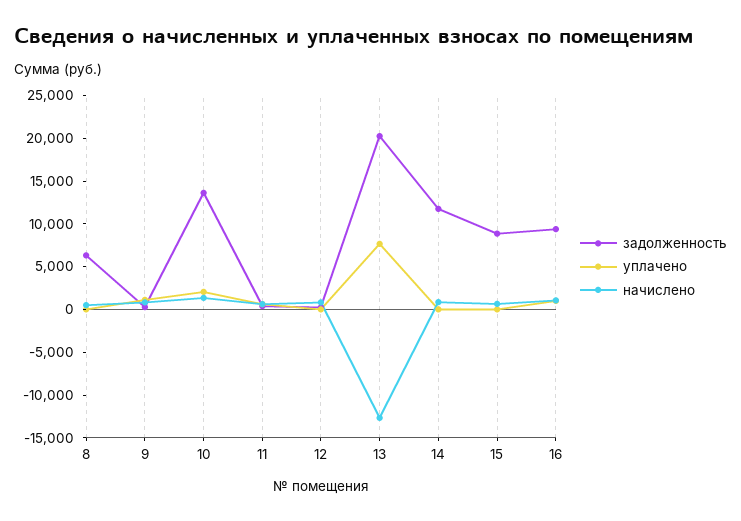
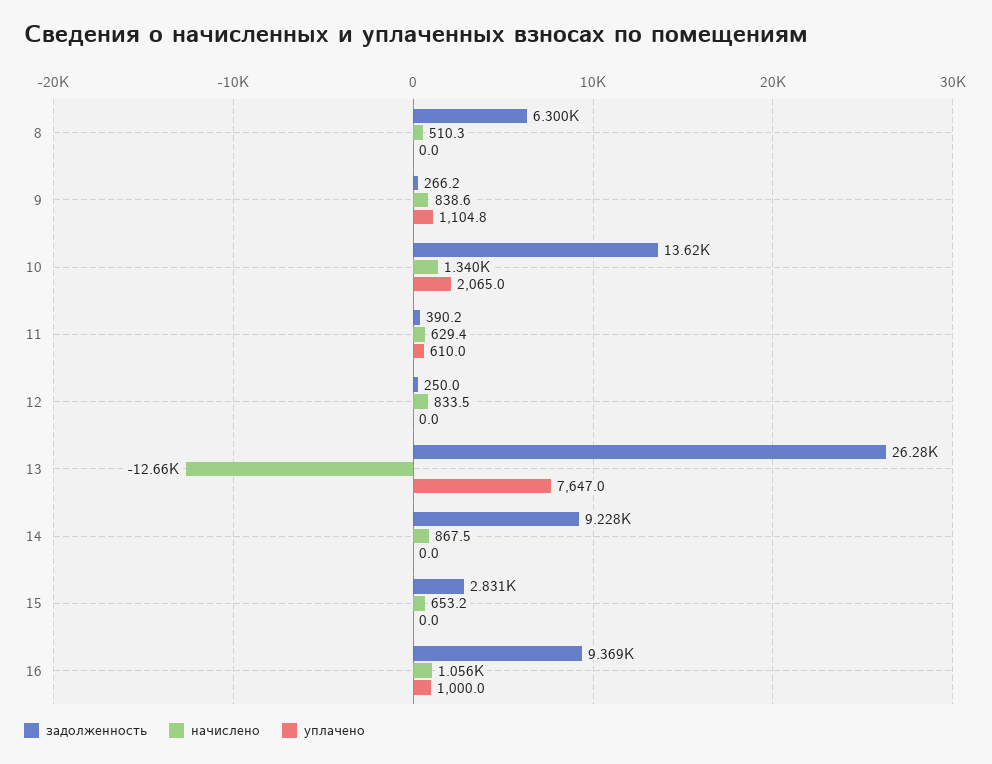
задолженность, 13: 20000 -> 26280
задолженность, 14: 12000 -> 9228
задолженность, 15: 9000 -> 2831

